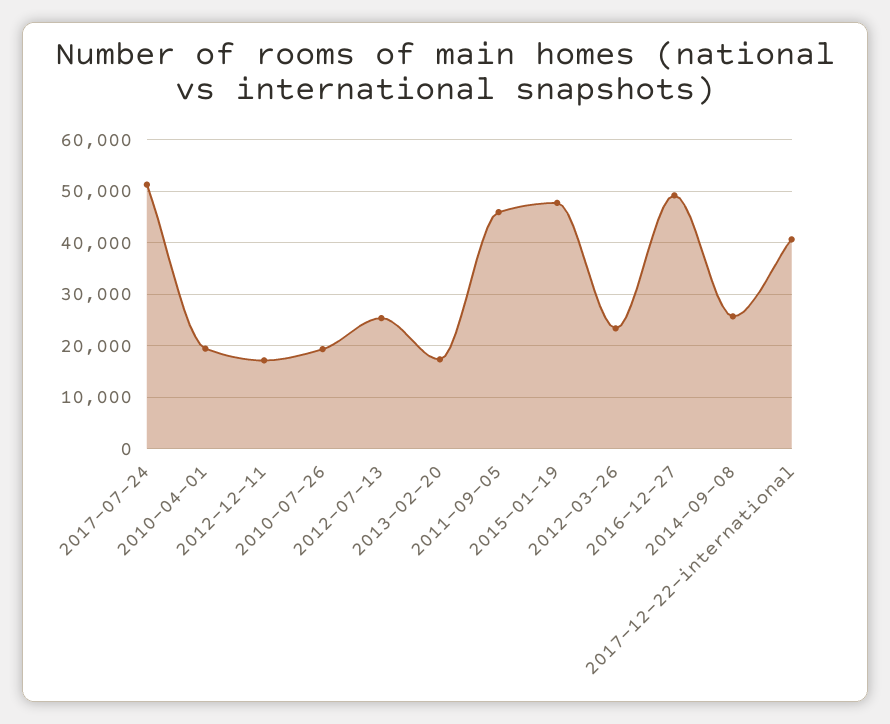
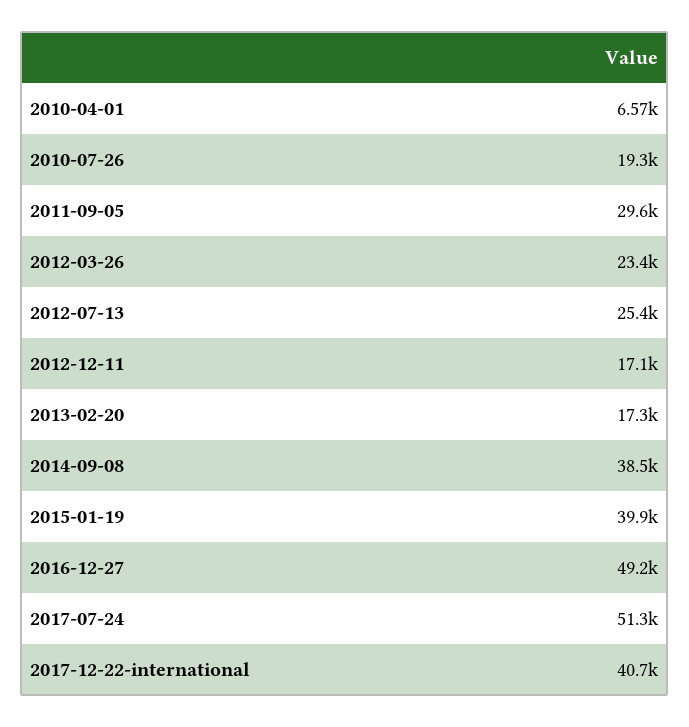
2010-04-01: 20000 -> 6570
2011-09-05: 46000 -> 29600
2015-01-19: 48000 -> 39900
2014-09-08: 26000 -> 38500

